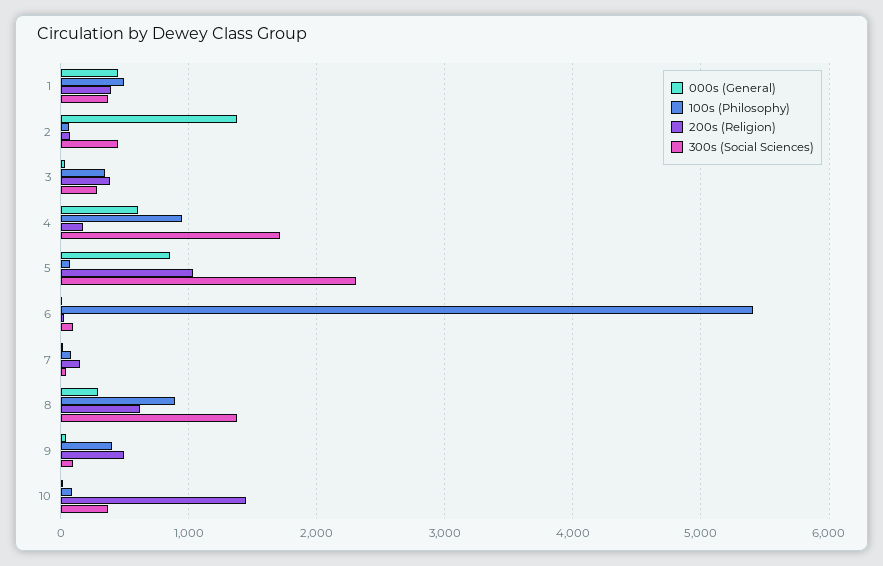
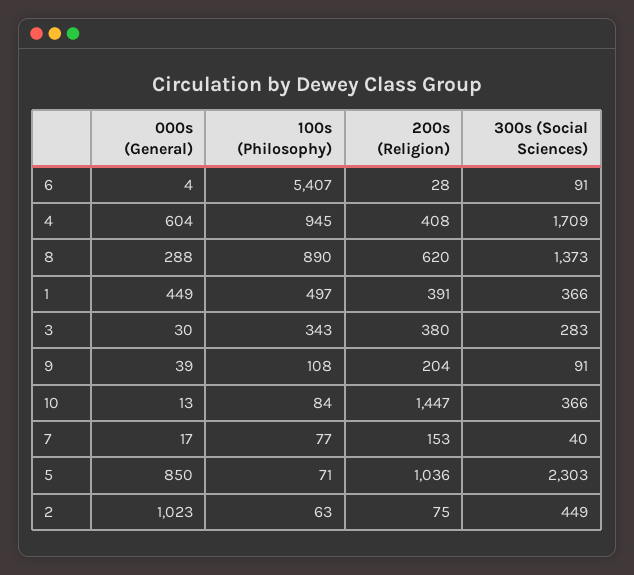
000s (General), 2: 1400 -> 1023
200s (Religion), 4: 200 -> 408
100s (Philosophy), 9: 400 -> 108
200s (Religion), 9: 500 -> 204

